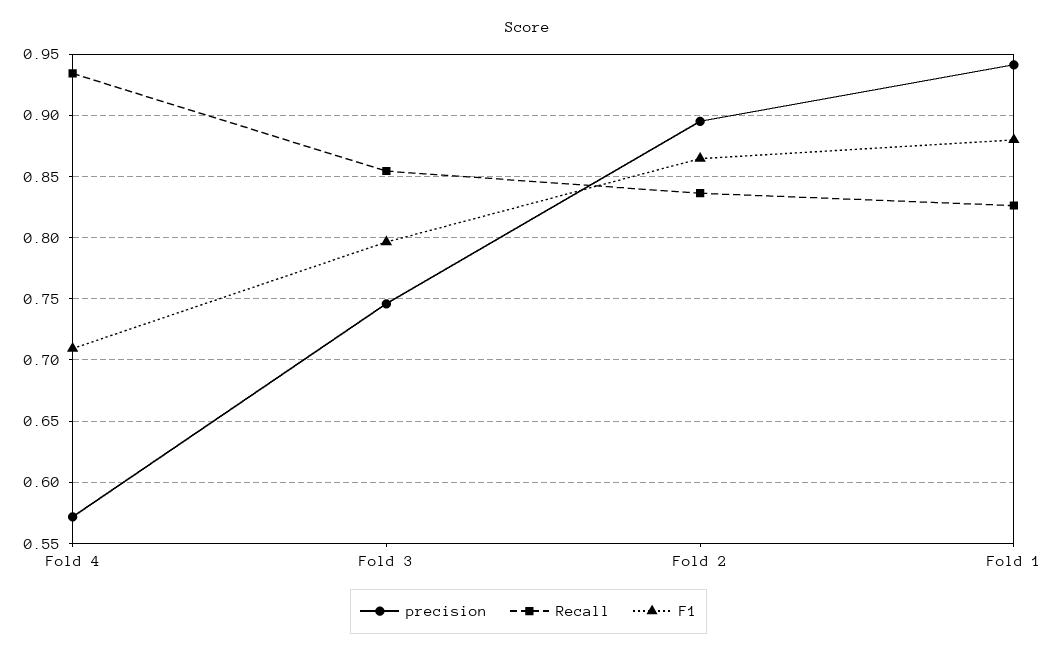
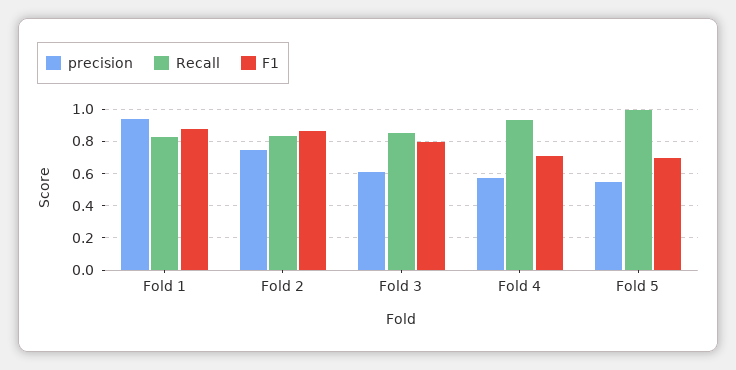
precision, Fold 3: 0.745 -> 0.6
precision, Fold 2: 0.895 -> 0.75
precision, Fold 5: none -> 0.55
Recall, Fold 5: none -> 1
F1, Fold 5: none -> 0.7

